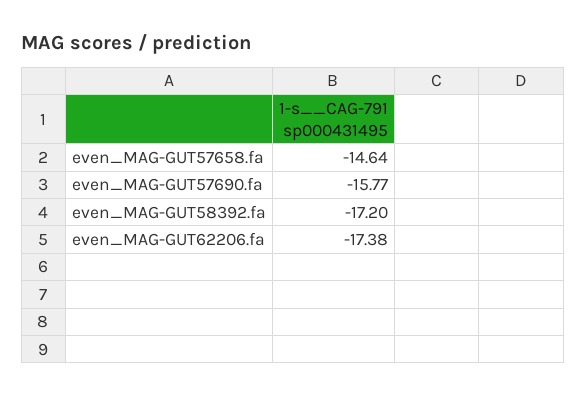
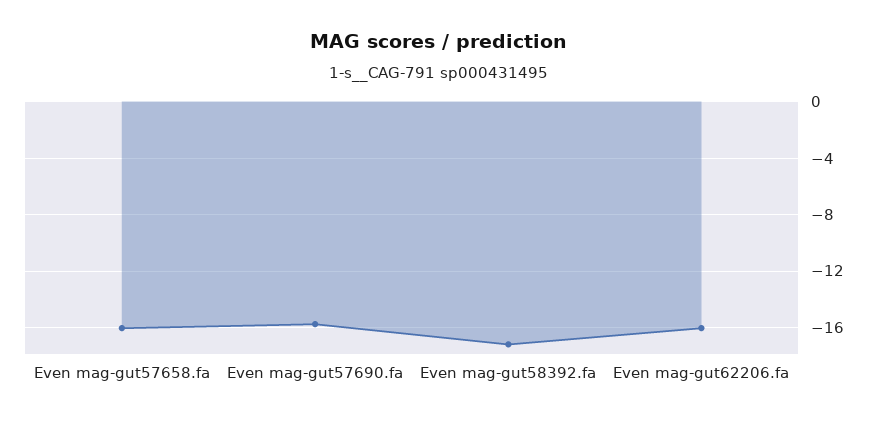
even_MAG-GUT57658.fa: -14.64 -> -16
even_MAG-GUT62206.fa: -17.38 -> -16

